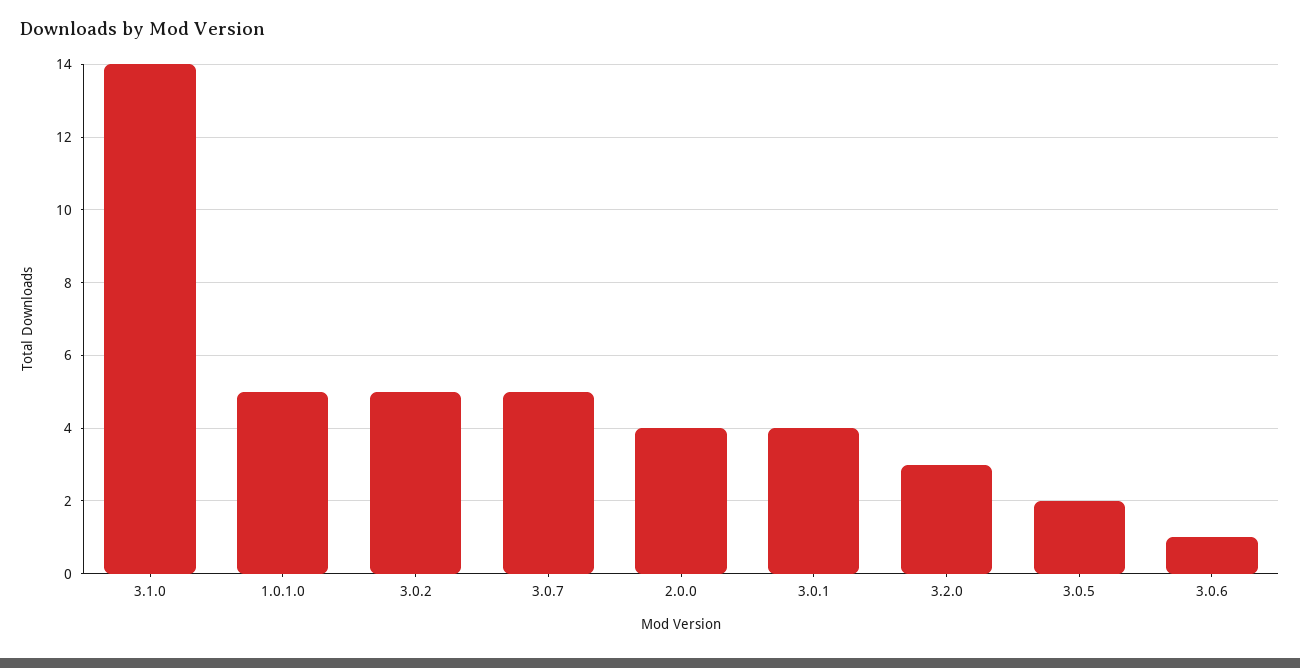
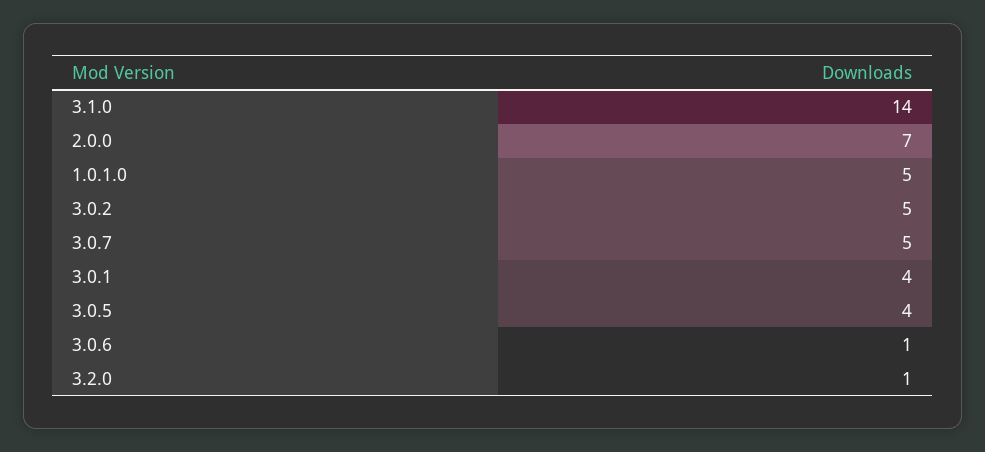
2.0.0: 4 -> 7
3.2.0: 3 -> 1
3.0.5: 2 -> 4

